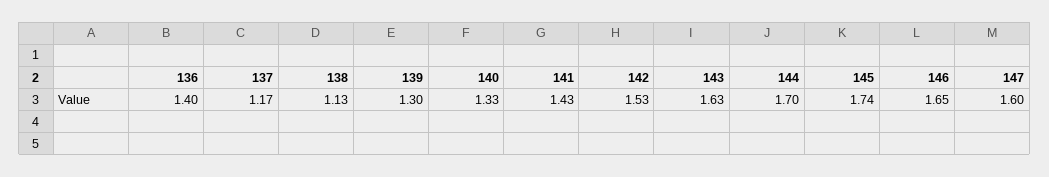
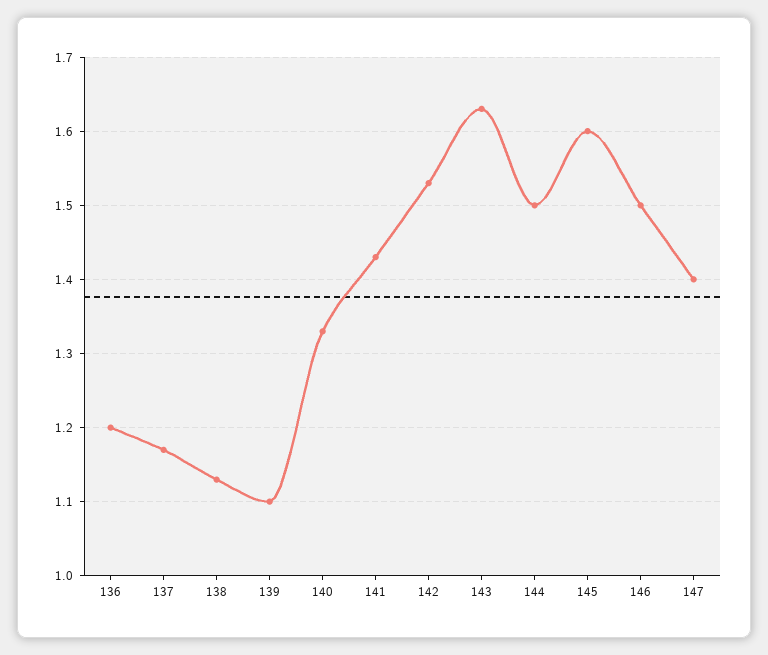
136: 1.4 -> 1.2
139: 1.3 -> 1.1
144: 1.7 -> 1.5
145: 1.74 -> 1.6
146: 1.65 -> 1.5
147: 1.6 -> 1.4

